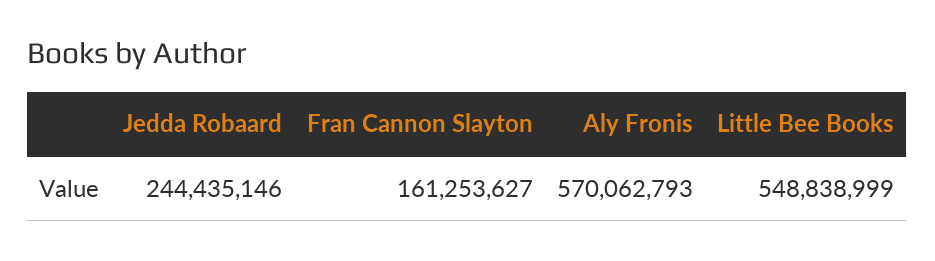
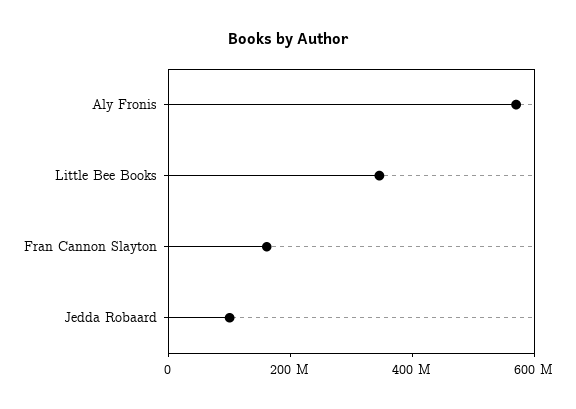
Jedda Robaard: 244435146 -> 100000000
Little Bee Books: 548838999 -> 350000000

